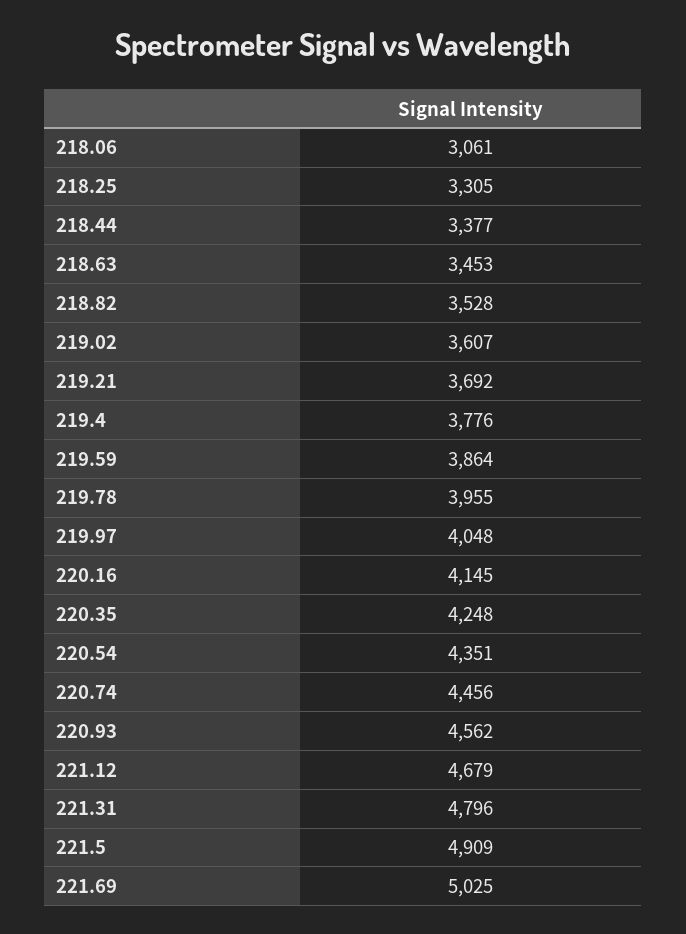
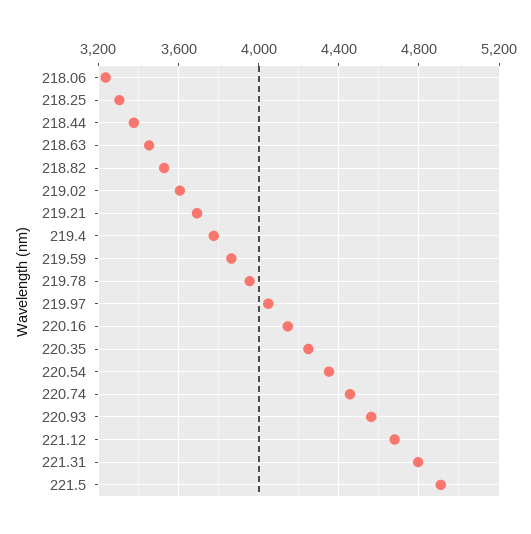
218.06: 3061 -> 3250
221.69: 5025 -> none

